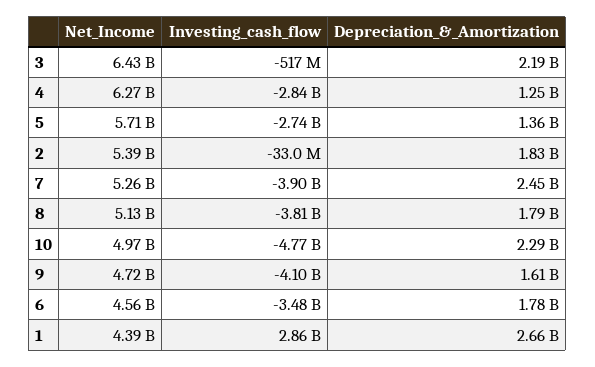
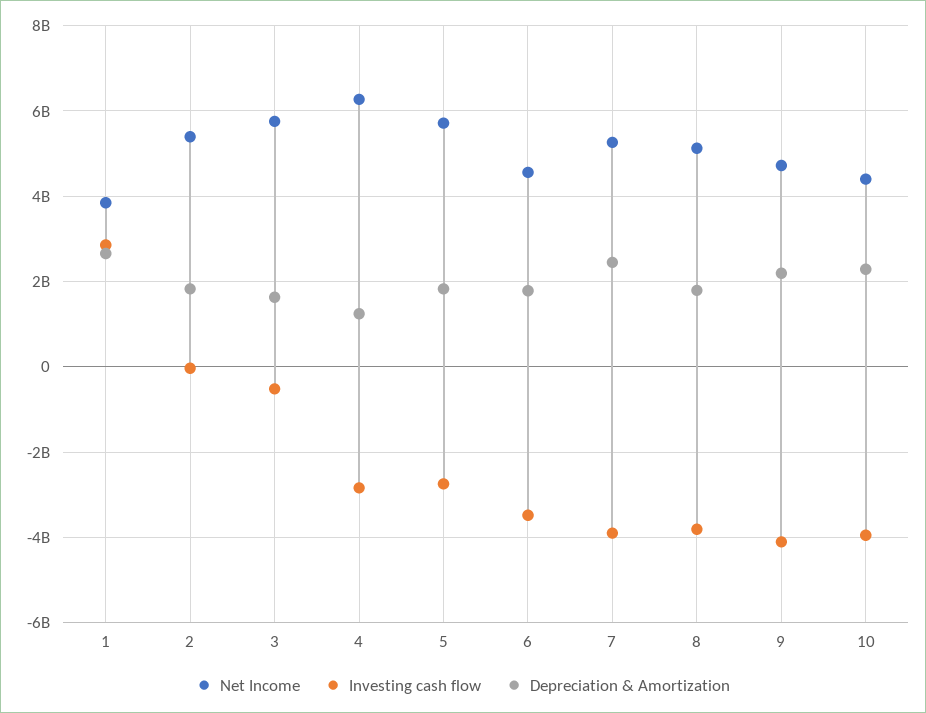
Net_Income, 3: 6430000000 -> 5800000000
Depreciation_&_Amortization, 3: 2190000000 -> 1600000000
Depreciation_&_Amortization, 5: 1360000000 -> 1800000000
Net_Income, 10: 4970000000 -> 4400000000
Investing_cash_flow, 10: -4770000000 -> -4000000000
Depreciation_&_Amortization, 9: 1610000000 -> 2200000000
Net_Income, 1: 4390000000 -> 3800000000

